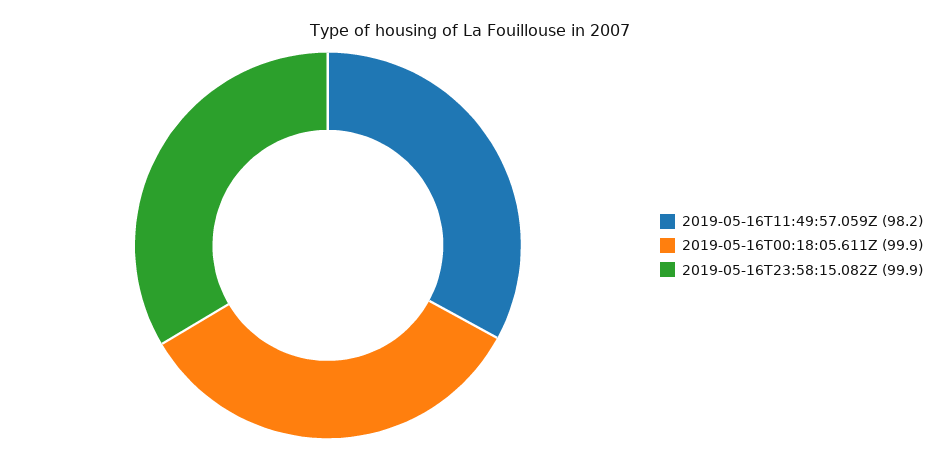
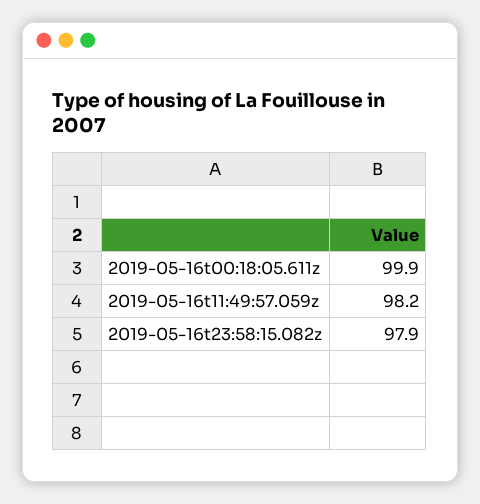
2019-05-16T23:58:15.082Z: 99.9 -> 97.9

